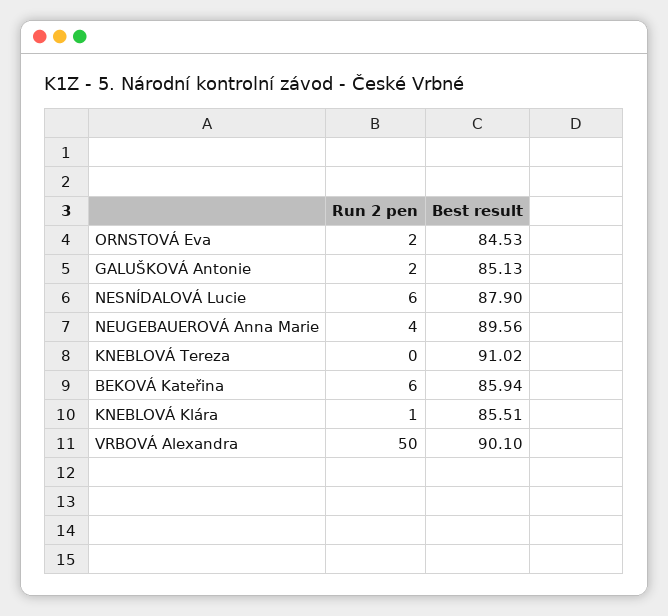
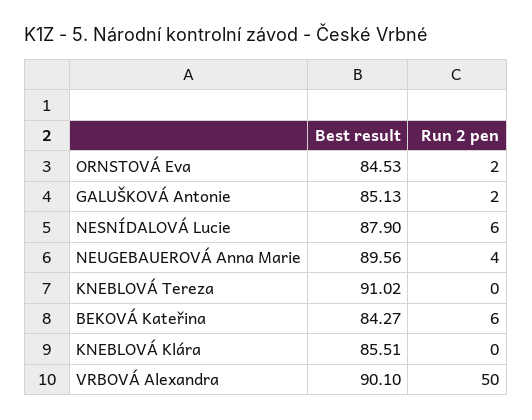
Best result, BEKOVÁ Kateřina: 85.94 -> 84.27
Run 2 pen, KNEBLOVÁ Klára: 1 -> 0

